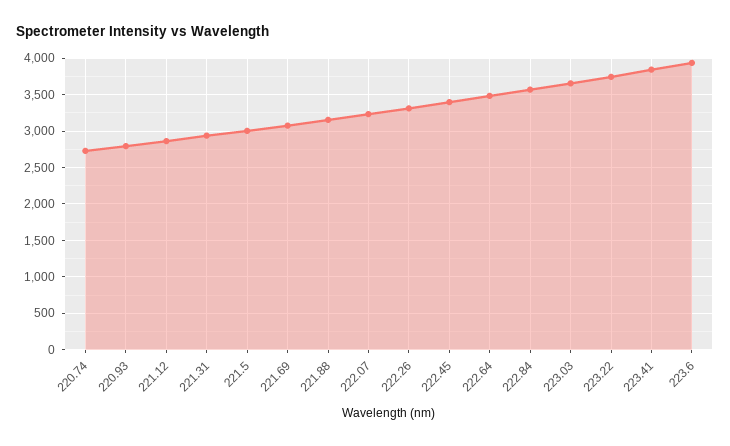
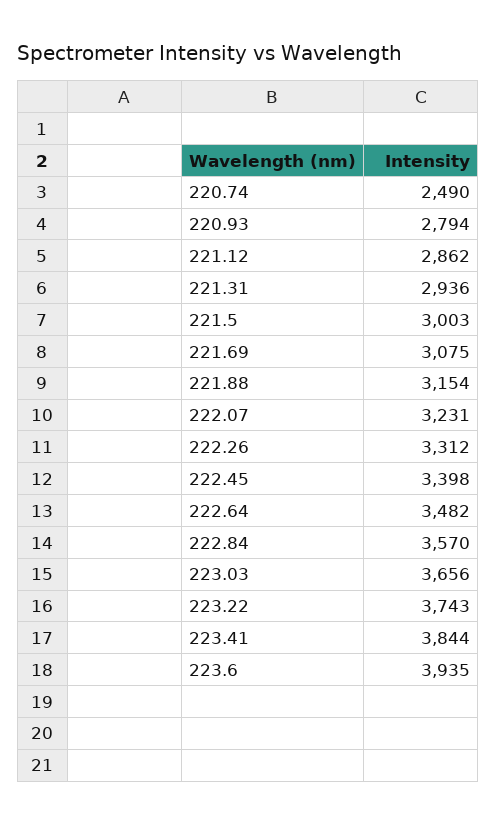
220.74: 2700 -> 2490

